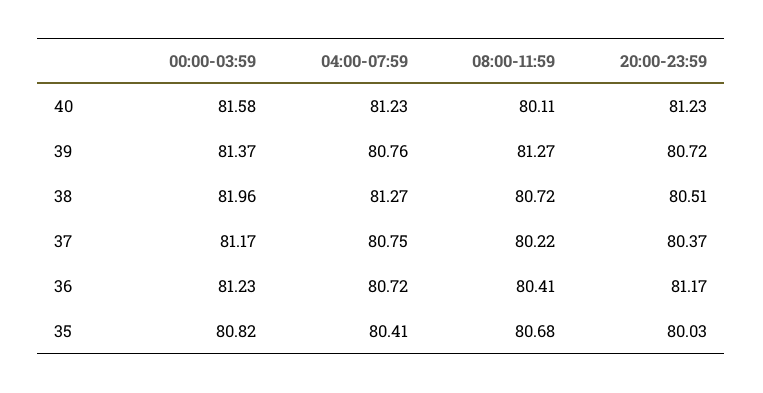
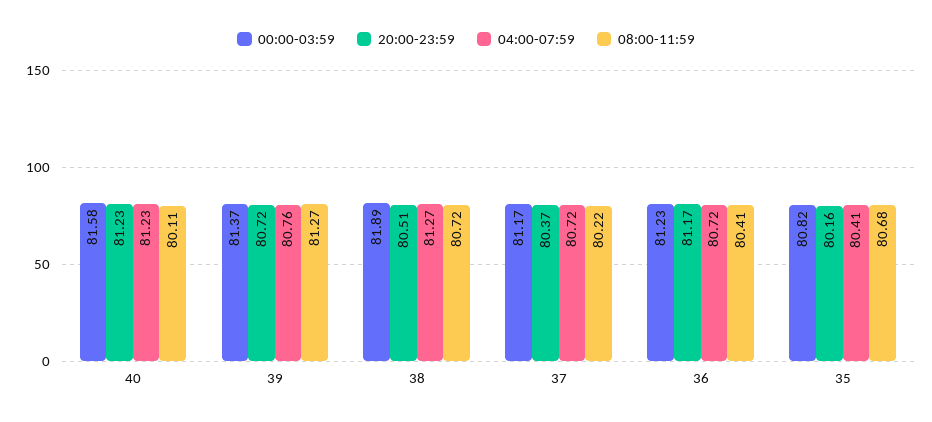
00:00-03:59, 38: 81.96 -> 81.89
04:00-07:59, 37: 80.75 -> 80.72
20:00-23:59, 35: 80.03 -> 80.16

